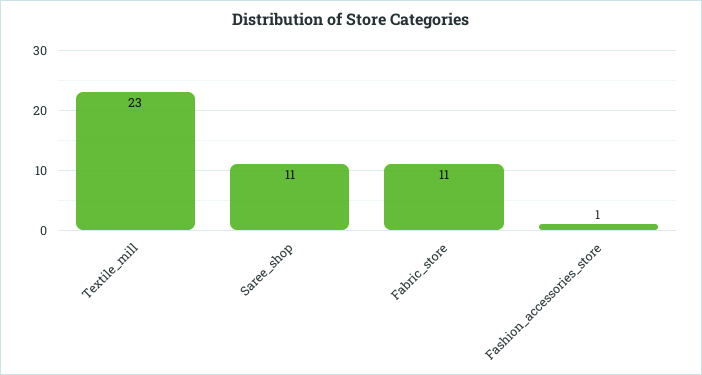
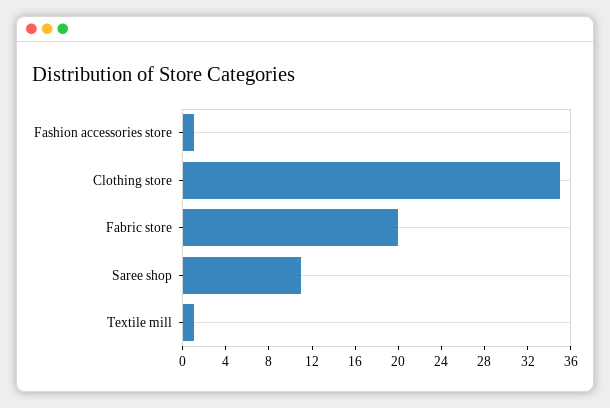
Textile_mill: 23 -> 1
Fabric_store: 11 -> 20
Clothing store: none -> 35

